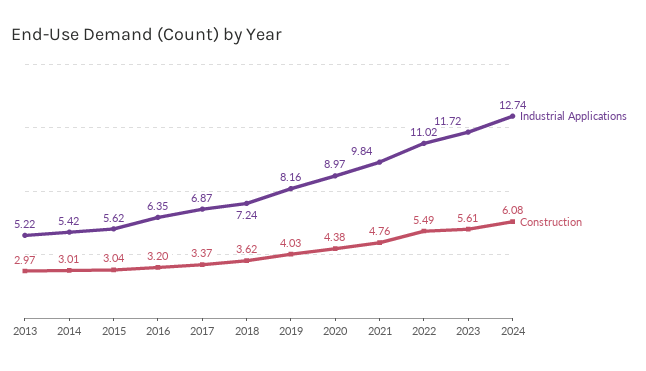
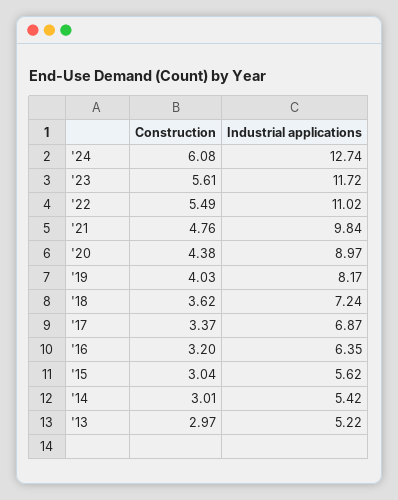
Industrial Applications, 2019: 8.16 -> 8.17

